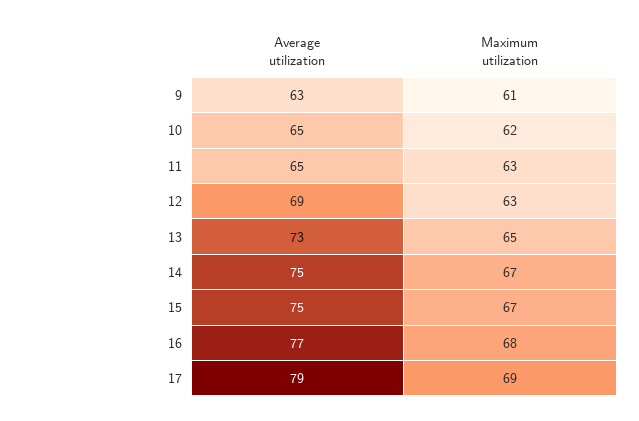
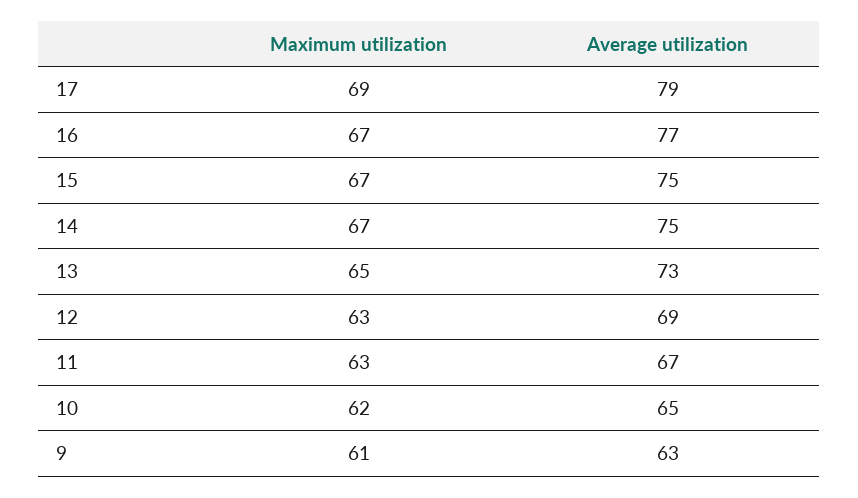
Average utilization, 11: 65 -> 67
Maximum utilization, 16: 68 -> 67

